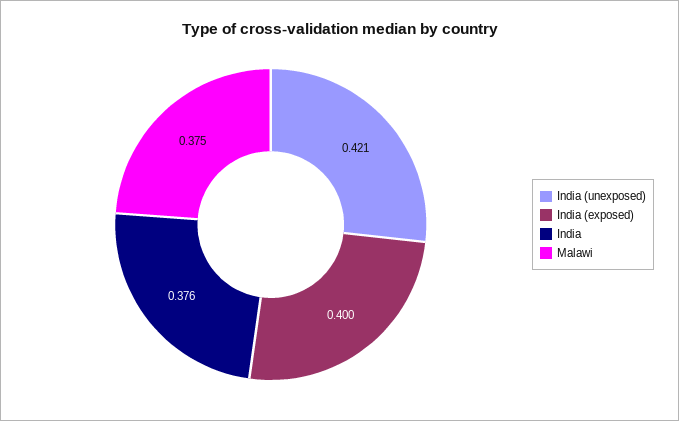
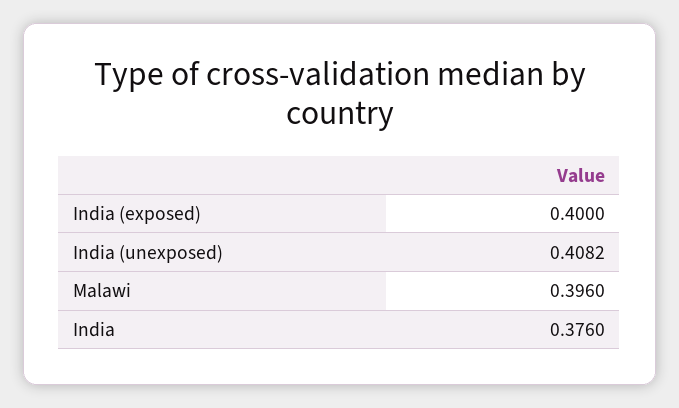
India (unexposed): 0.421 -> 0.4082
Malawi: 0.375 -> 0.396

